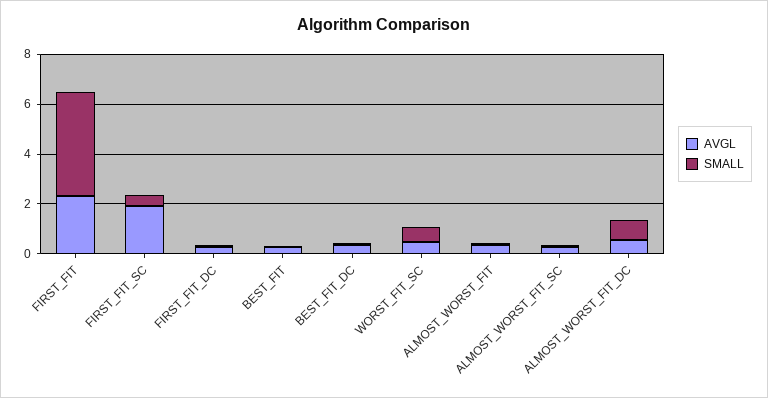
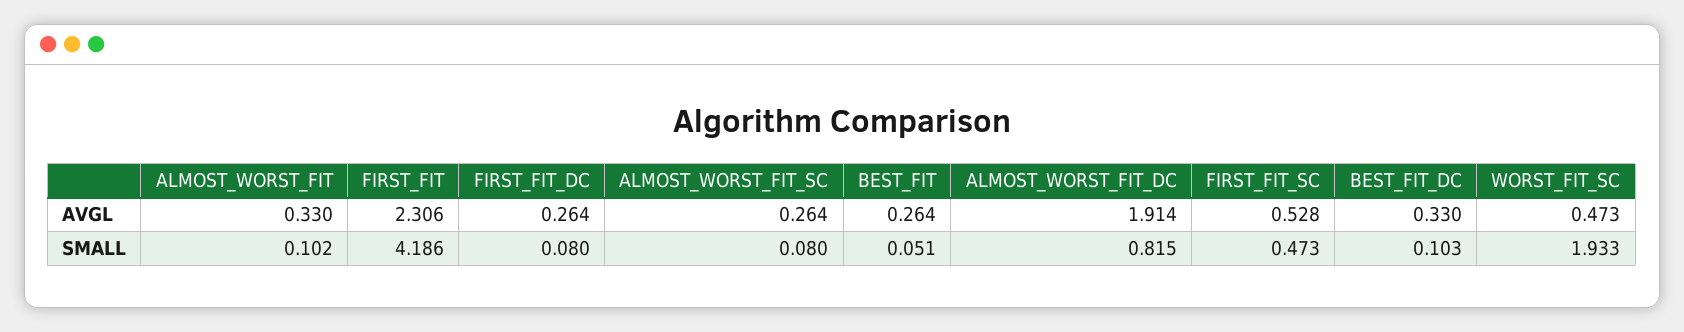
AVGL, FIRST_FIT_SC: 2 -> 0.528
SMALL, WORST_FIT_SC: 0.5 -> 1.933
AVGL, ALMOST_WORST_FIT_DC: 0.5 -> 1.914

